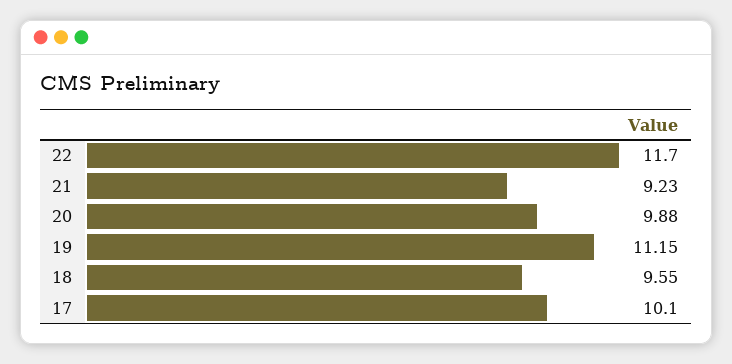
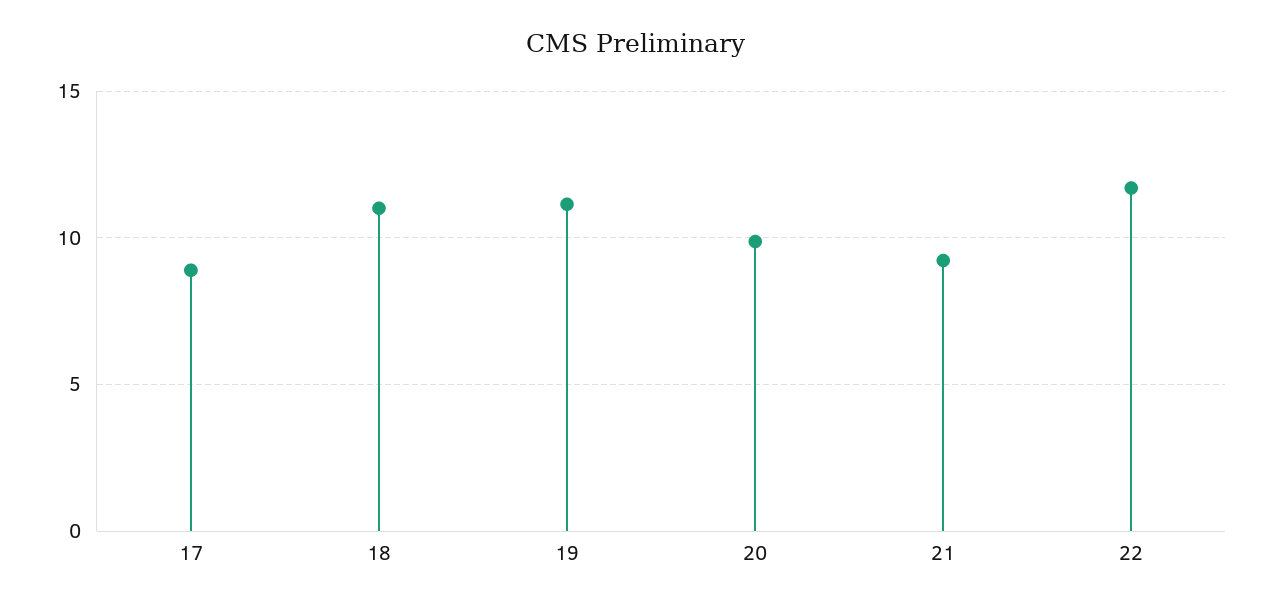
18: 9.55 -> 11
17: 10.1 -> 9

